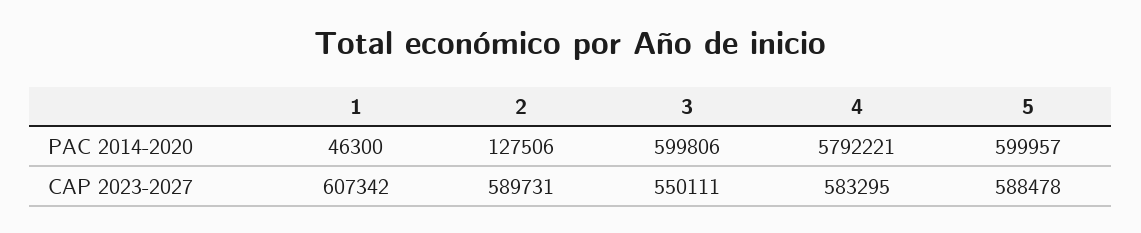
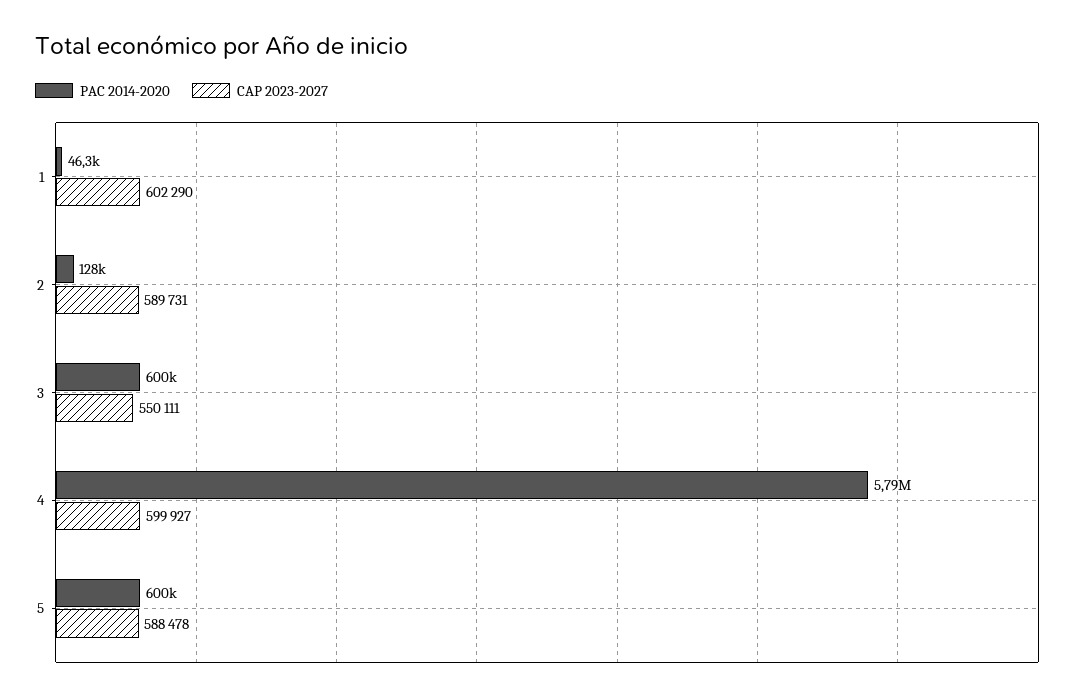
CAP 2023-2027, 1: 607342 -> 602290
CAP 2023-2027, 4: 583295 -> 599927

